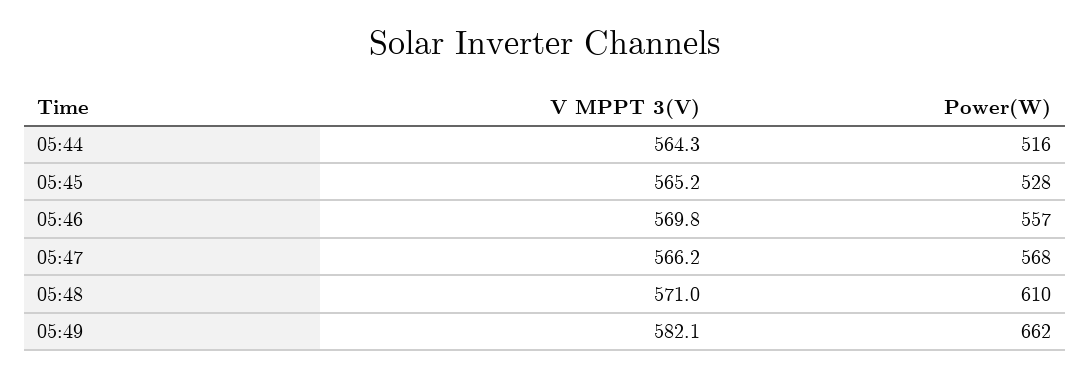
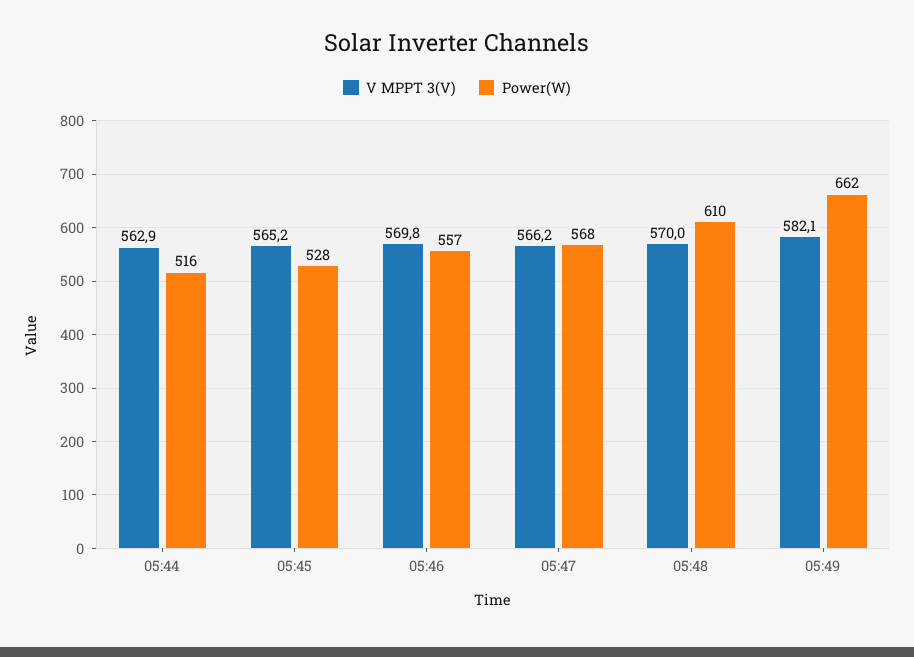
V MPPT 3(V), 05:44: 564.3 -> 562.9
V MPPT 3(V), 05:48: 571 -> 570

